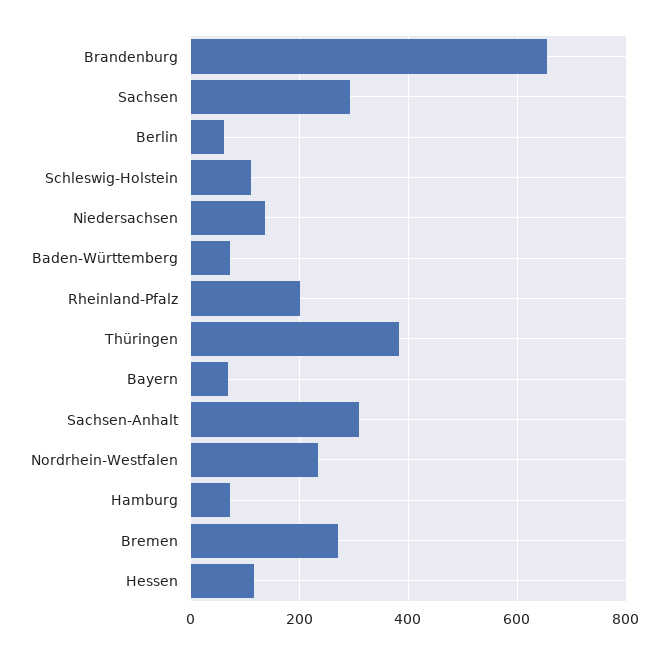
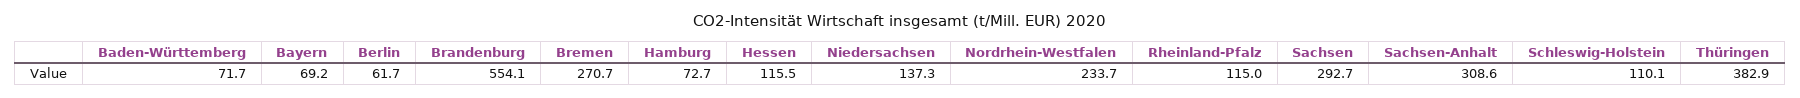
Brandenburg: 660 -> 554.1
Rheinland-Pfalz: 200 -> 115

